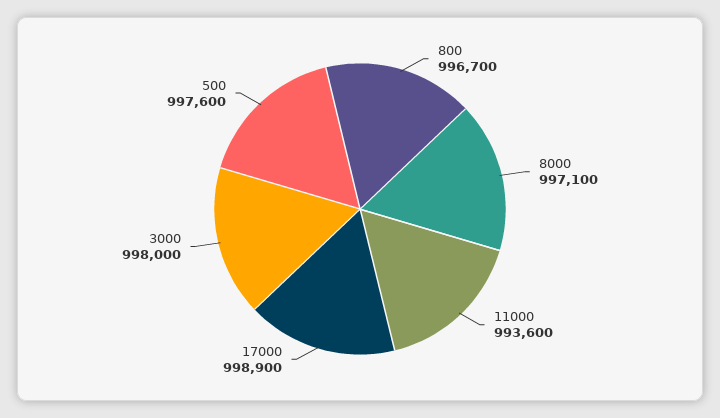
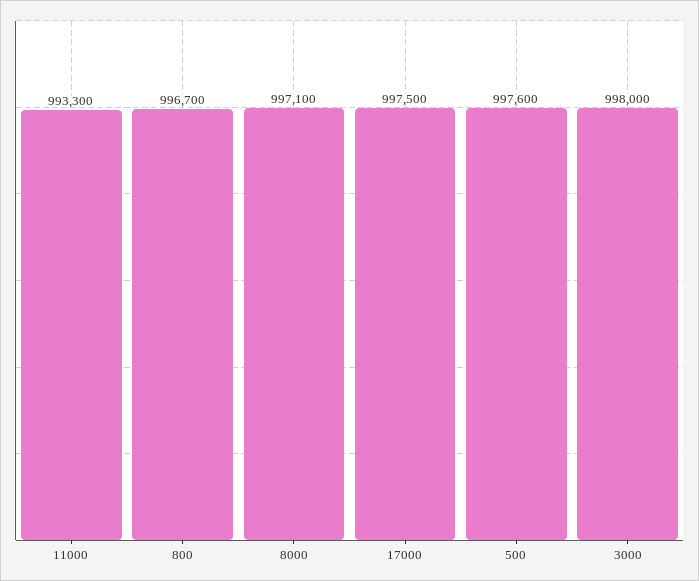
11000: 993600 -> 993300
17000: 998900 -> 997500

